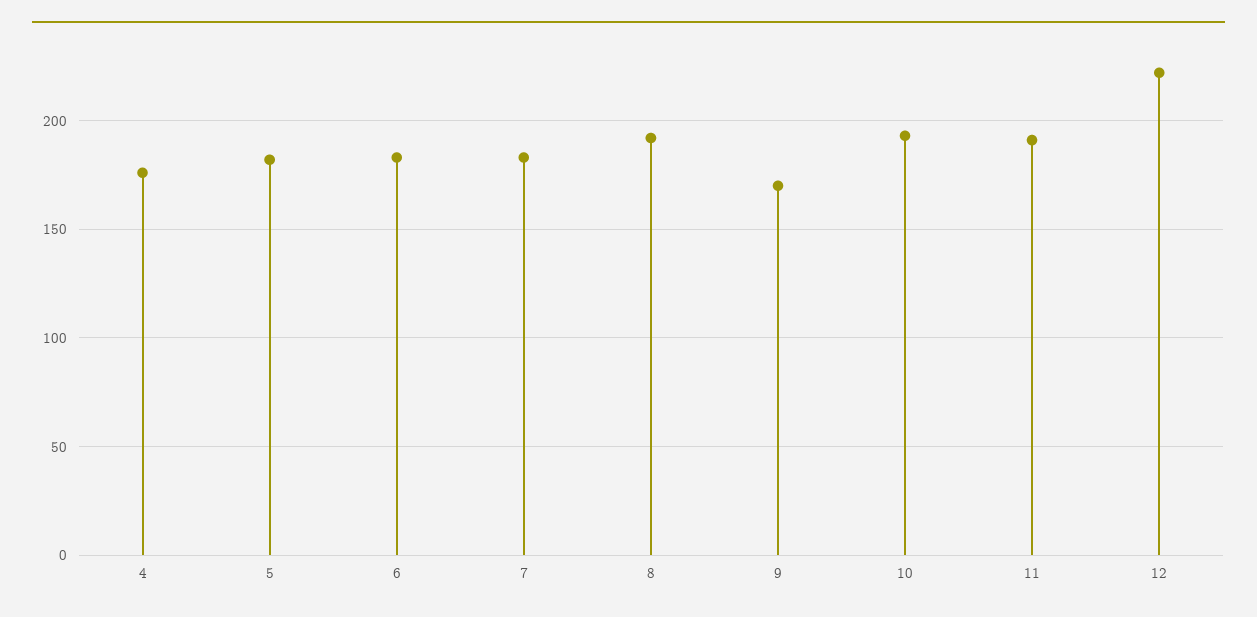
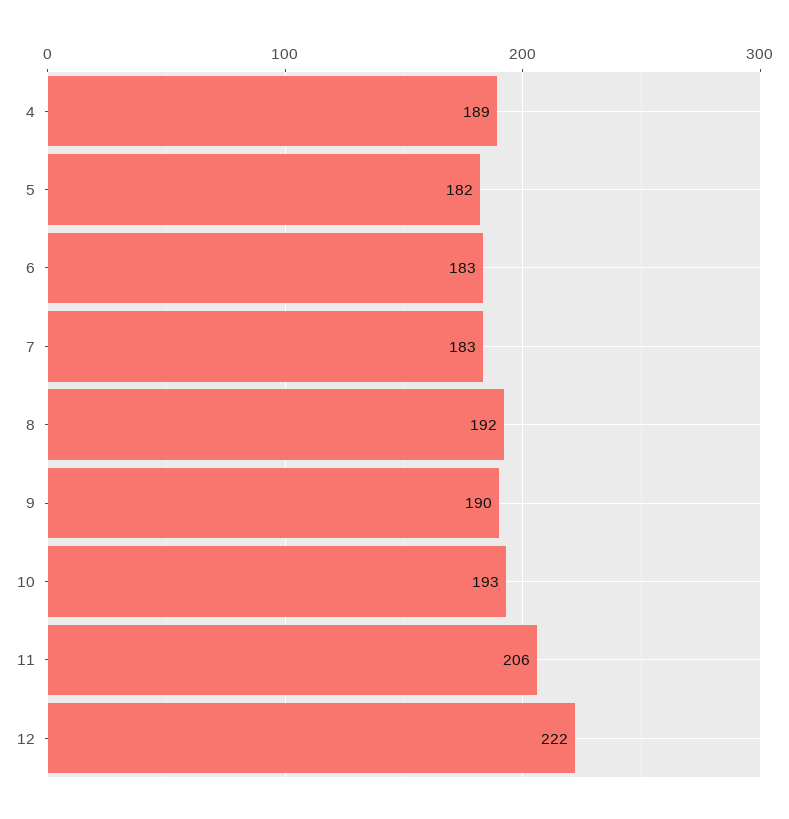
4: 175 -> 189
9: 170 -> 190
11: 190 -> 206

